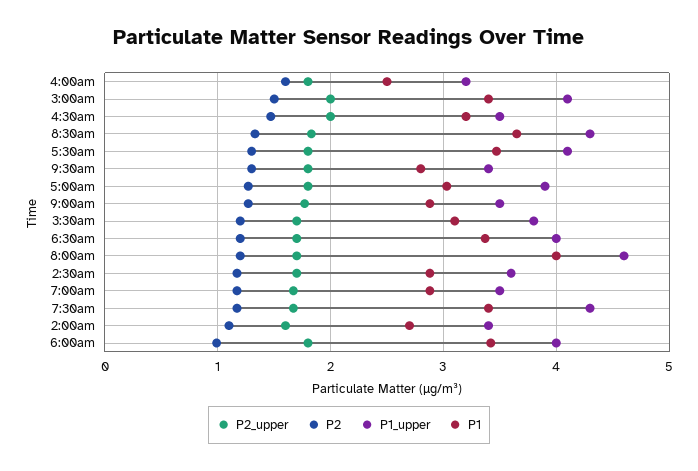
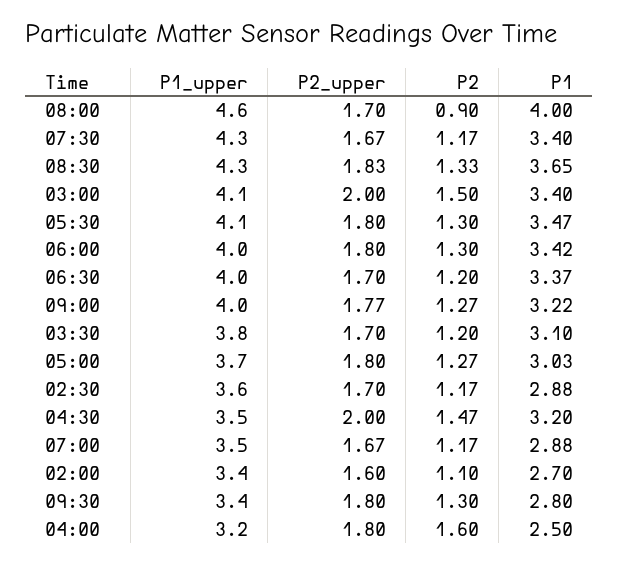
P1_upper, 5:00am: 3.9 -> 3.7
P1_upper, 9:00am: 3.5 -> 4
P1, 9:00am: 2.9 -> 3.22
P2, 8:00am: 1.2 -> 0.9
P2, 6:00am: 1 -> 1.3

